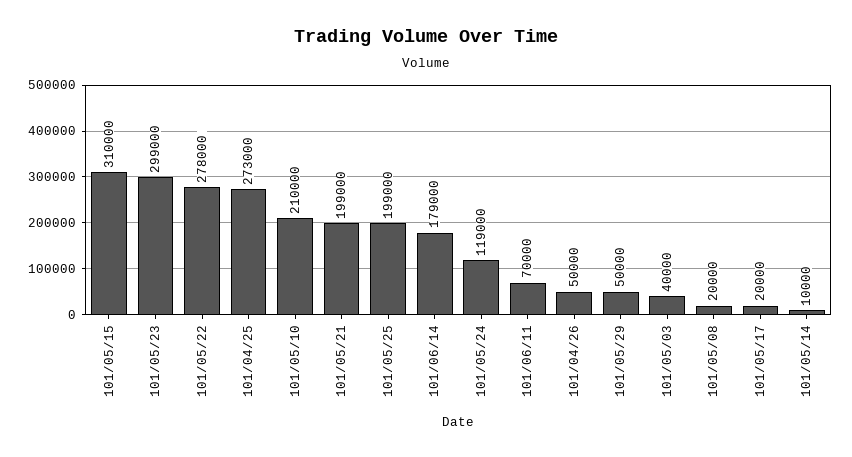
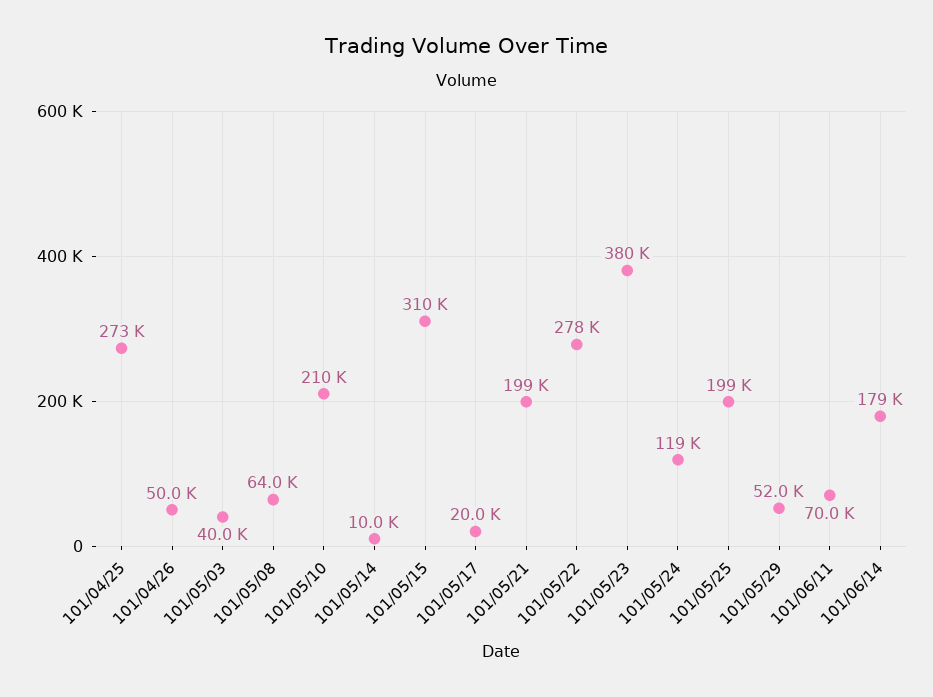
101/05/23: 299000 -> 380000
101/05/29: 50000 -> 52000
101/05/08: 20000 -> 64000

